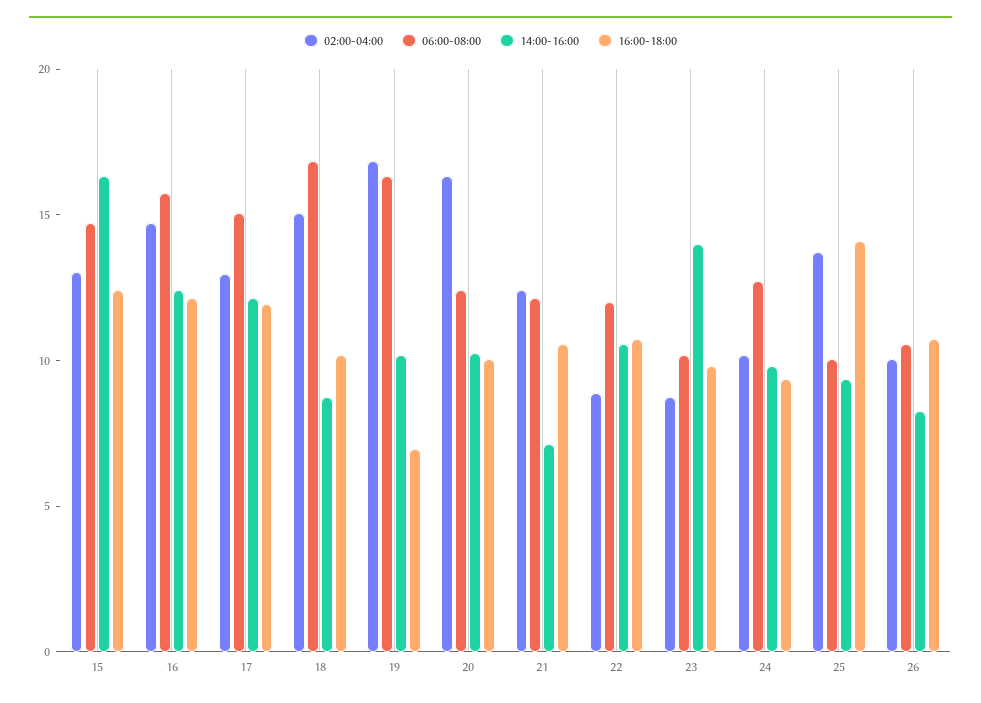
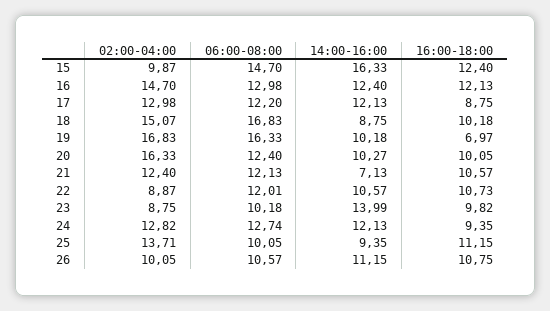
02:00-04:00, 15: 13 -> 9.87
06:00-08:00, 16: 16 -> 12.98
06:00-08:00, 17: 15 -> 12.2
16:00-18:00, 17: 12 -> 8.75
02:00-04:00, 24: 10 -> 12.82
14:00-16:00, 24: 10 -> 12.13
16:00-18:00, 25: 14 -> 11.15
14:00-16:00, 26: 8 -> 11.15

